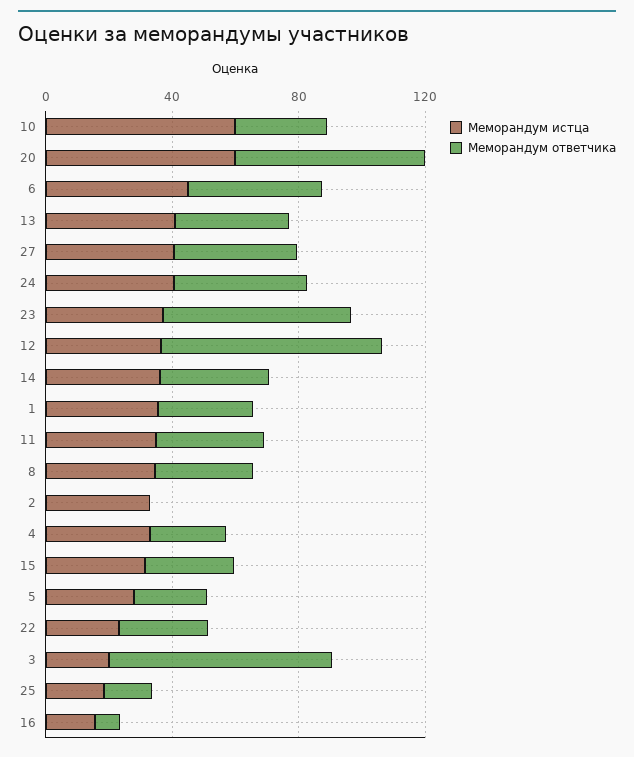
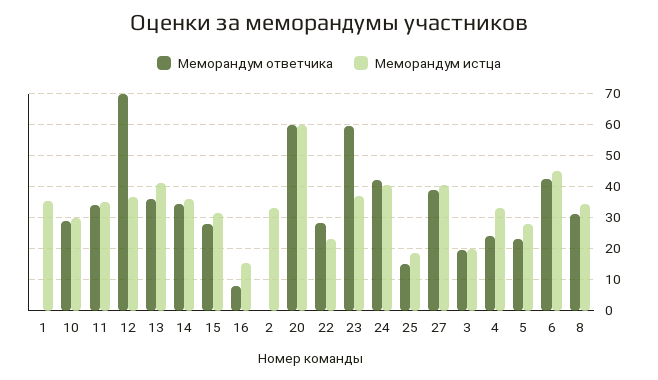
Меморандум истца, 10: 60 -> 30
Меморандум ответчика, 1: 30 -> 0
Меморандум ответчика, 3: 70 -> 20

